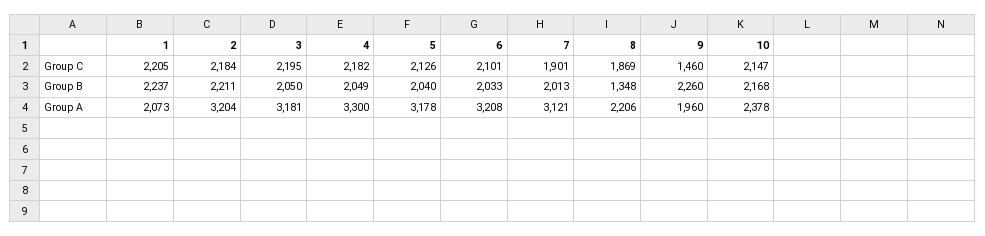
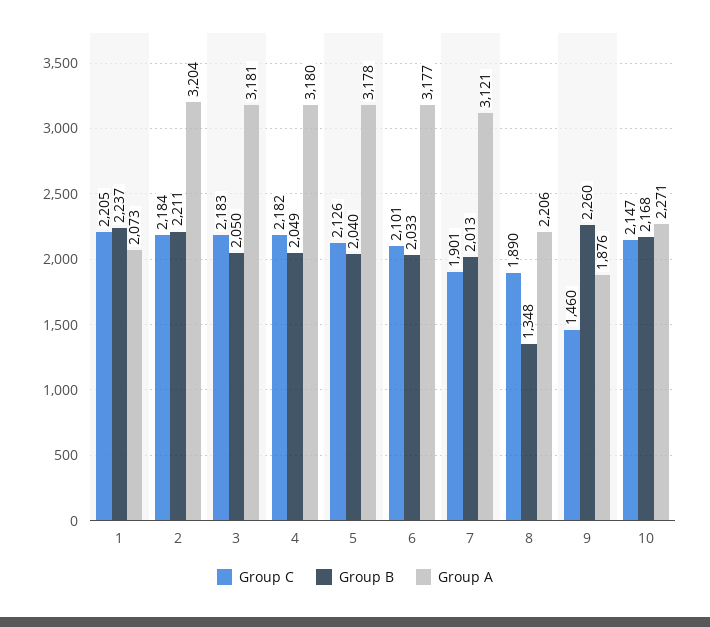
Group C, 3: 2195 -> 2183
Group C, 8: 1869 -> 1890
Group A, 4: 3300 -> 3180
Group A, 6: 3208 -> 3177
Group A, 9: 1960 -> 1876
Group A, 10: 2378 -> 2271

